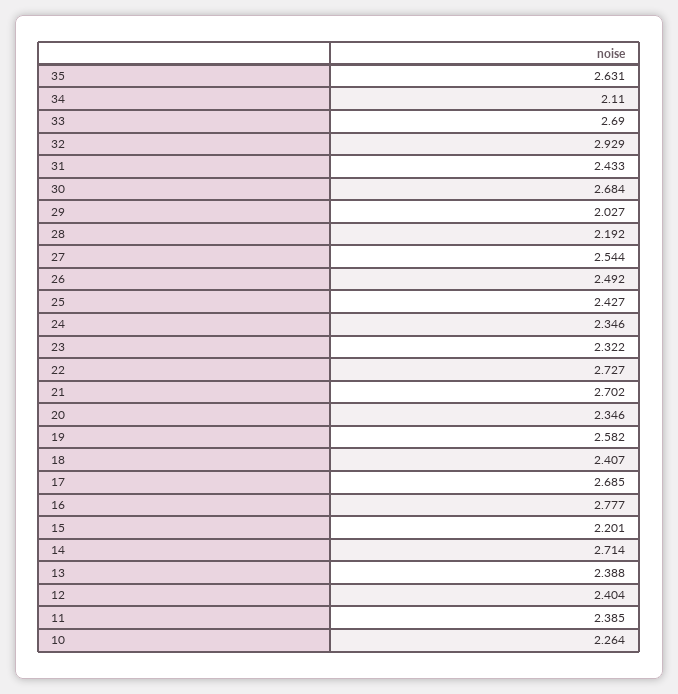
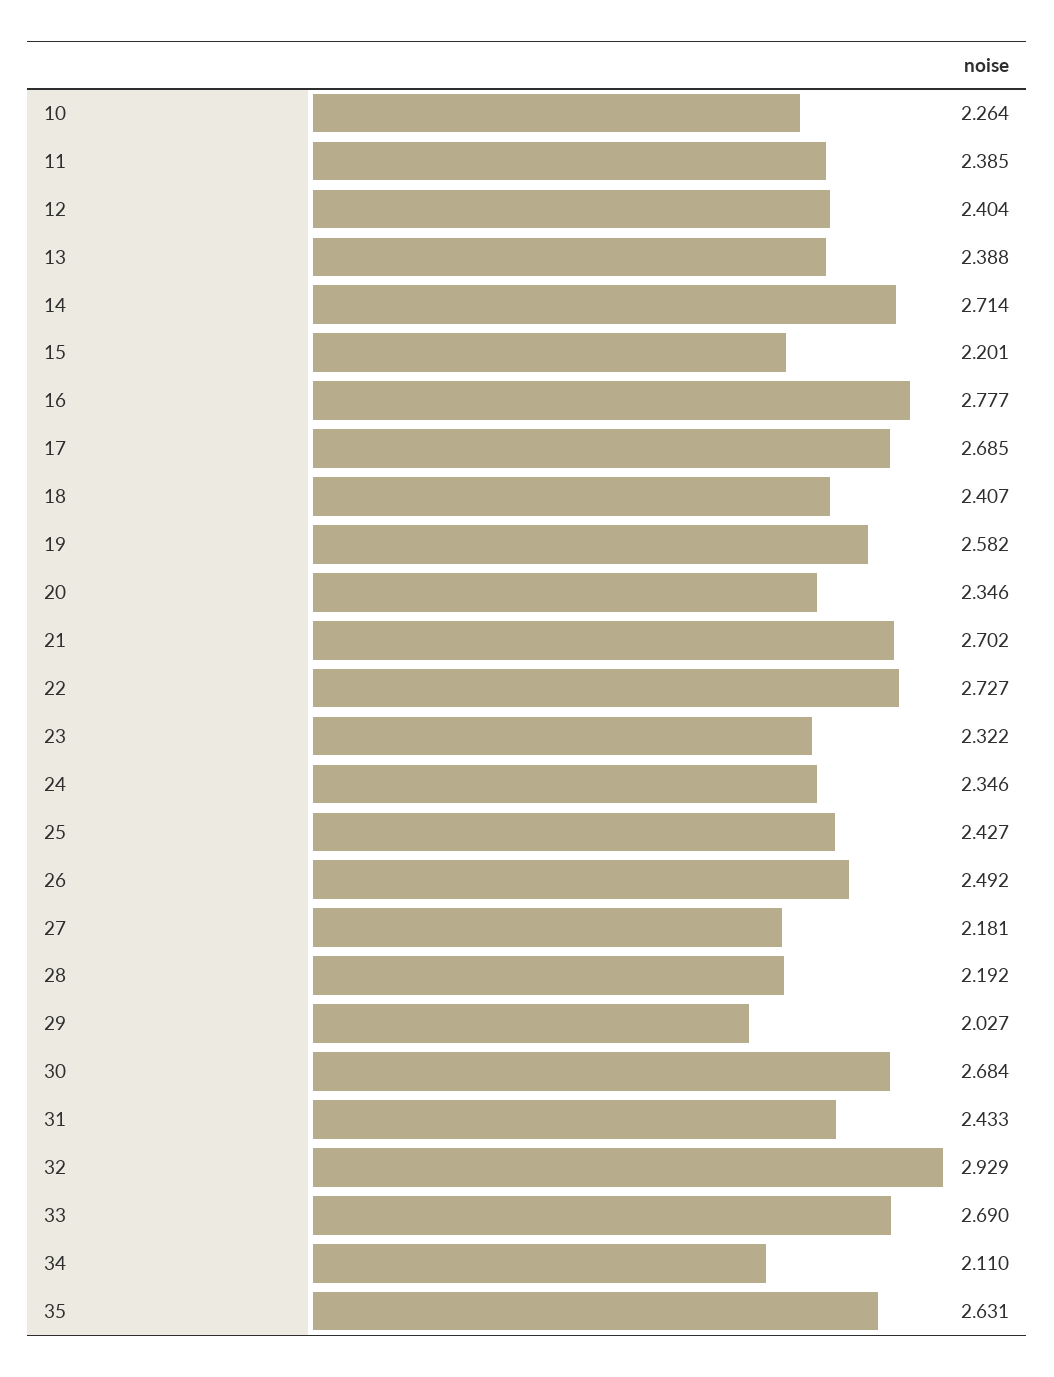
27: 2.544 -> 2.181

